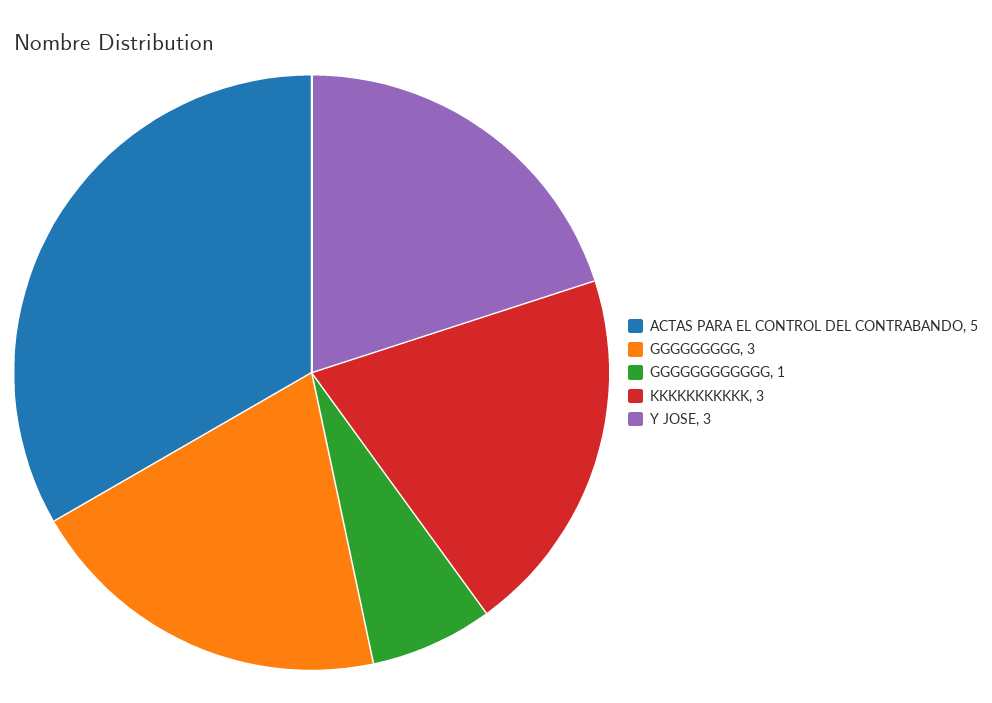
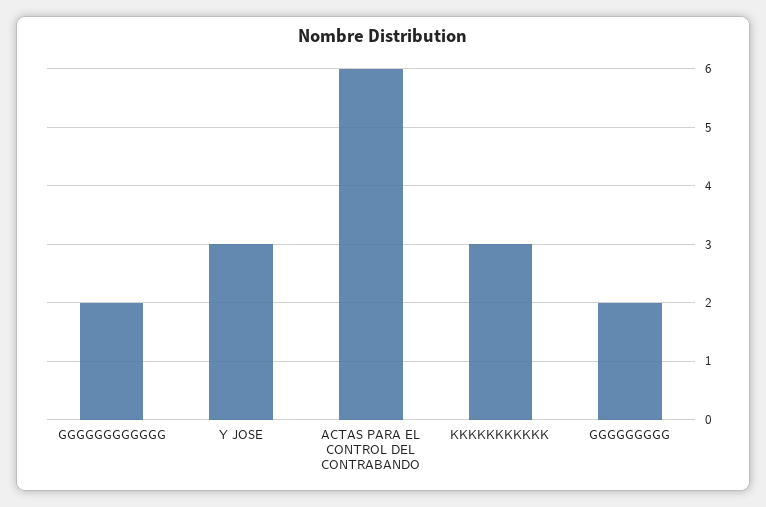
ACTAS PARA EL CONTROL DEL CONTRABANDO: 5 -> 6
GGGGGGGGG: 3 -> 2
GGGGGGGGGGGG: 1 -> 2

